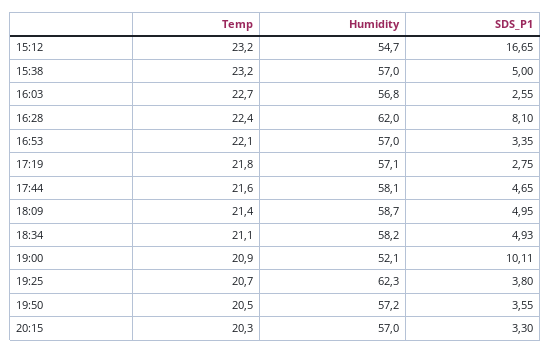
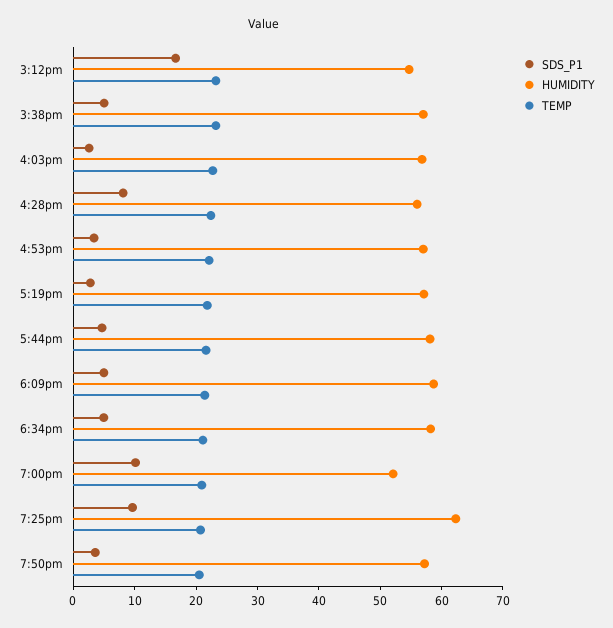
Humidity, 16:28: 62 -> 56
SDS_P1, 19:25: 3.8 -> 10
Temp, 20:15: 20.3 -> none
Humidity, 20:15: 57 -> none
SDS_P1, 20:15: 3.3 -> none

